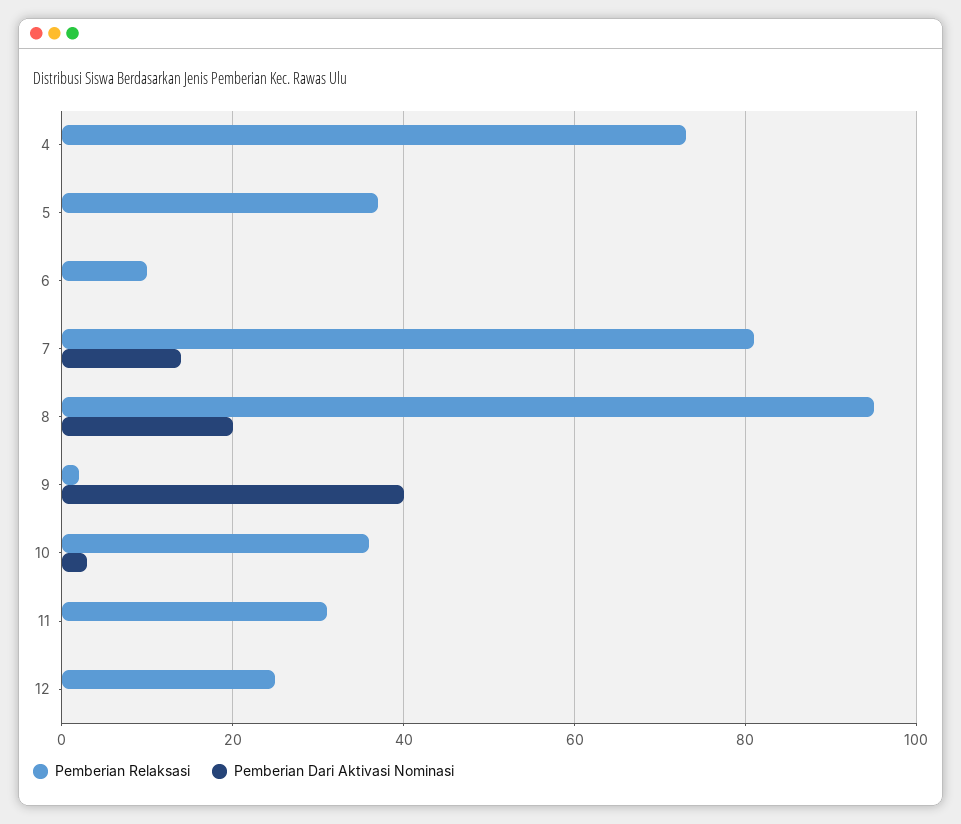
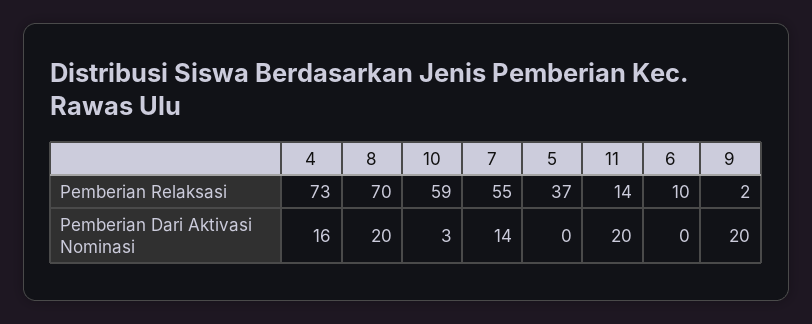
Pemberian Dari Aktivasi Nominasi, 4: 0 -> 16
Pemberian Relaksasi, 7: 80 -> 55
Pemberian Relaksasi, 8: 95 -> 70
Pemberian Dari Aktivasi Nominasi, 9: 40 -> 20
Pemberian Relaksasi, 10: 35 -> 59
Pemberian Relaksasi, 11: 30 -> 14
Pemberian Dari Aktivasi Nominasi, 11: 0 -> 20
Pemberian Relaksasi, 12: 25 -> none
Pemberian Dari Aktivasi Nominasi, 12: 0 -> none

